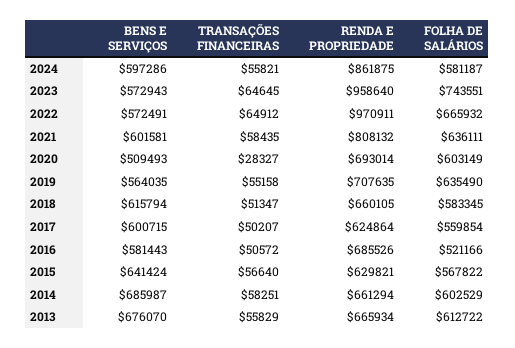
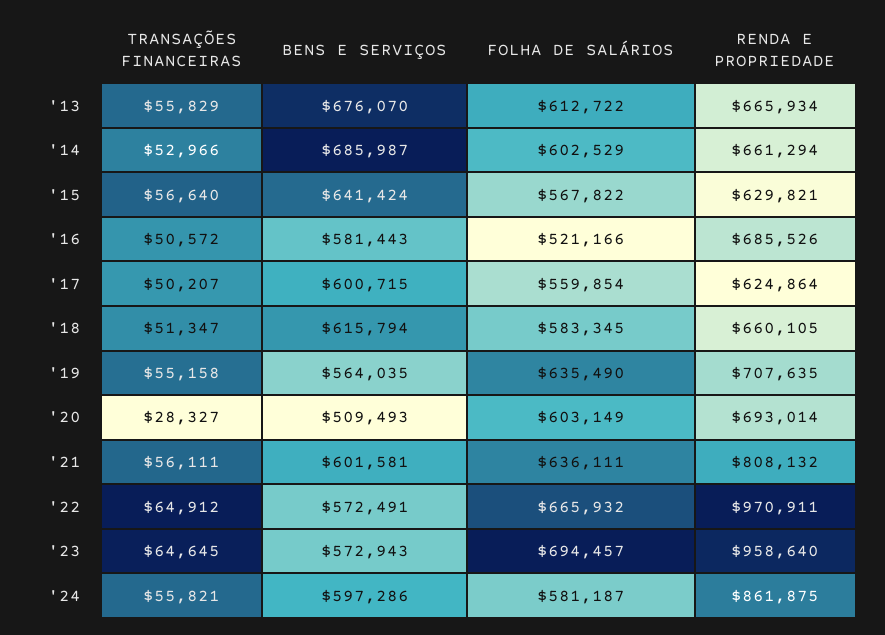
FOLHA DE SALÁRIOS, 2023: 743551 -> 694457
TRANSAÇÕES FINANCEIRAS, 2021: 58435 -> 56111
TRANSAÇÕES FINANCEIRAS, 2014: 58251 -> 52966

